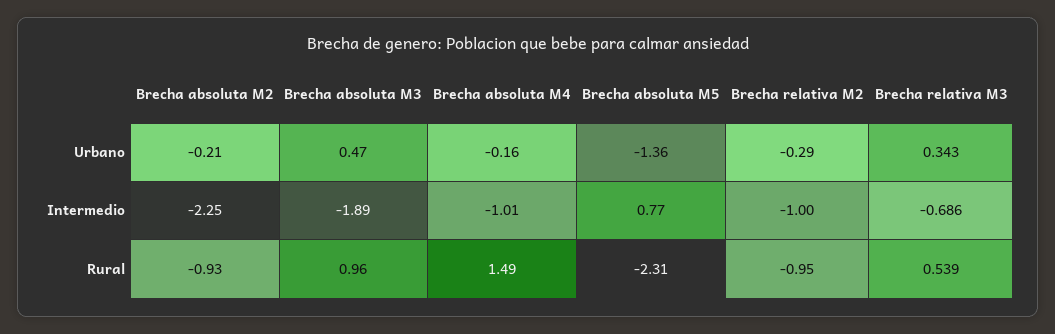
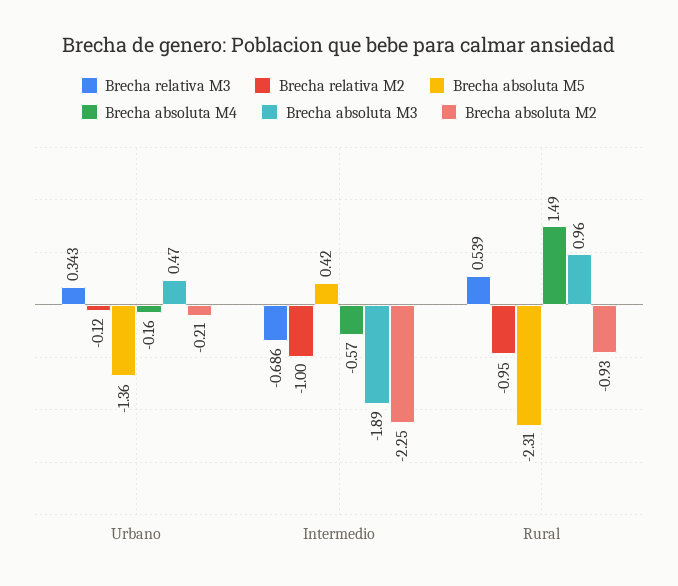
Brecha relativa M2, Urbano: -0.29 -> -0.12
Brecha absoluta M4, Intermedio: -1.01 -> -0.57
Brecha absoluta M5, Intermedio: 0.77 -> 0.42

